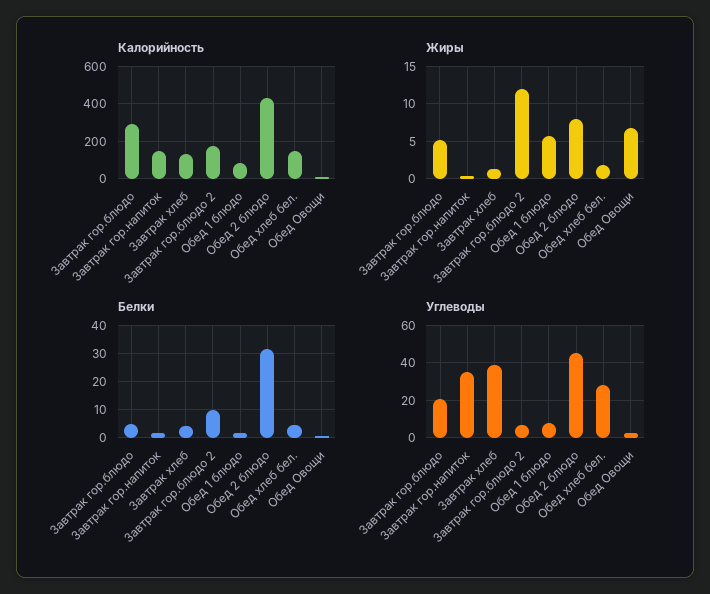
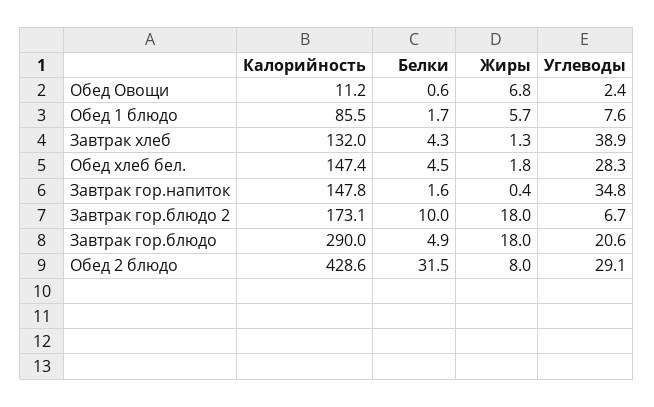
Жиры, Завтрак гор.блюдо: 5 -> 18
Жиры, Завтрак гор.блюдо 2: 12 -> 18
Углеводы, Обед 2 блюдо: 45 -> 29.1

